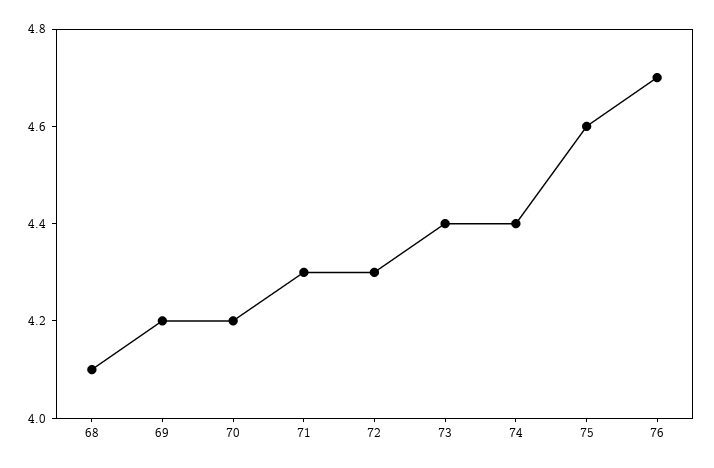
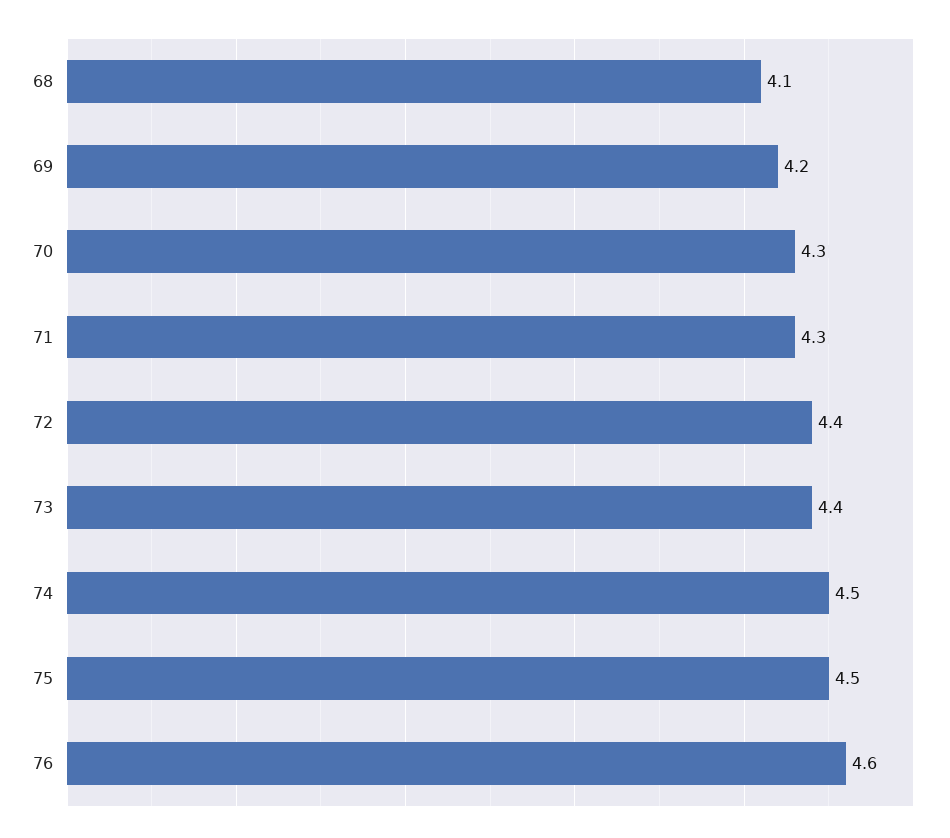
70: 4.2 -> 4.3
72: 4.3 -> 4.4
74: 4.4 -> 4.5
75: 4.6 -> 4.5
76: 4.7 -> 4.6

